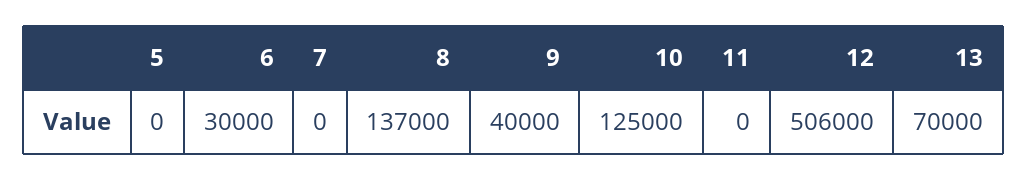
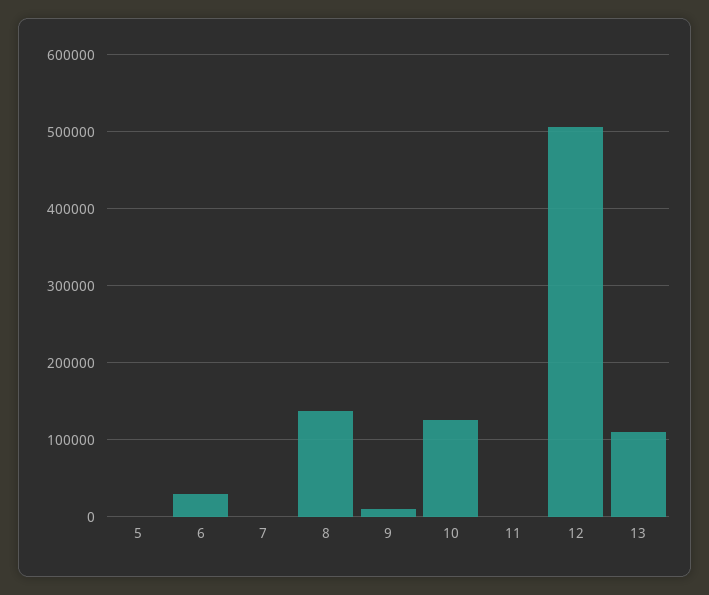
9: 40000 -> 10000
13: 70000 -> 110000

